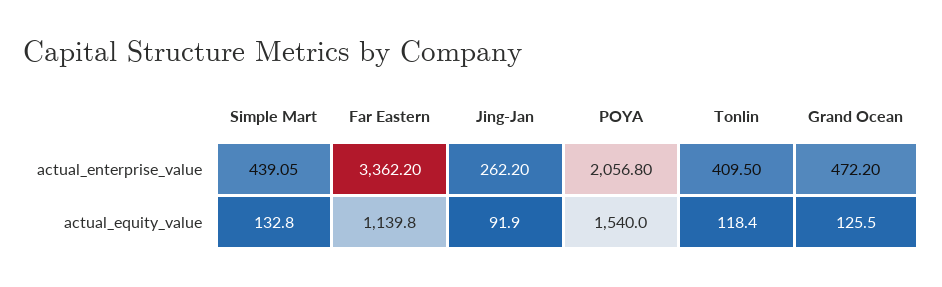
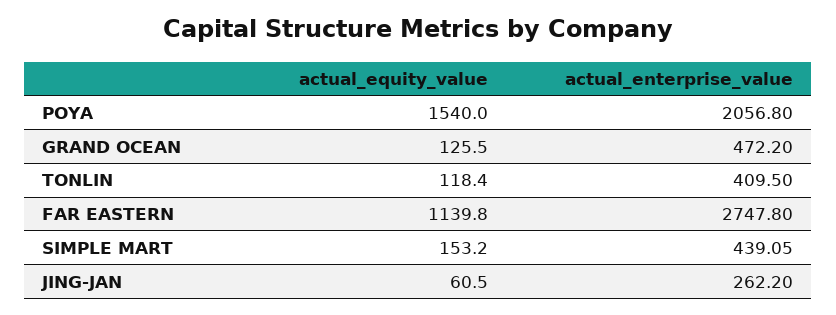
Far Eastern, actual_enterprise_value: 3362.2 -> 2747.8
Simple Mart, actual_equity_value: 132.8 -> 153.2
Jing-Jan, actual_equity_value: 91.9 -> 60.5

